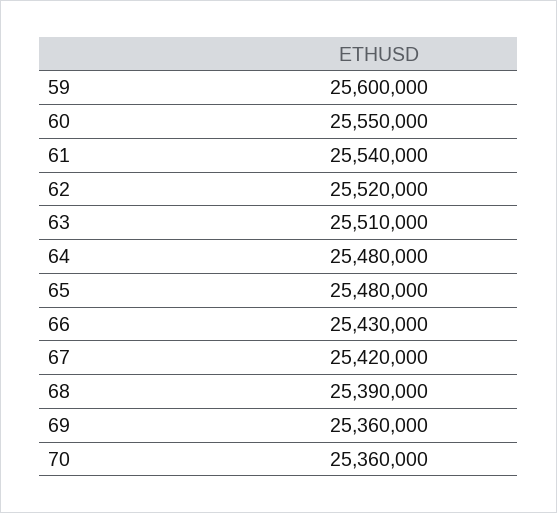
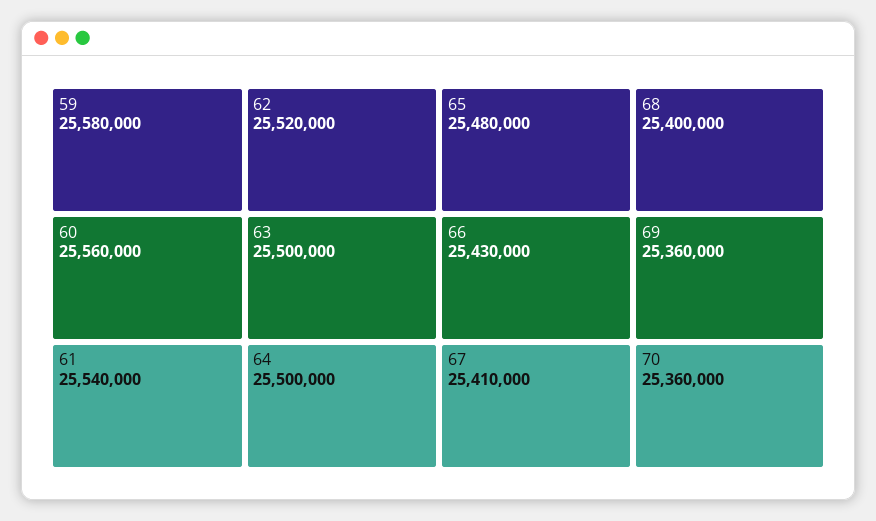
59: 25600000 -> 25580000
60: 25550000 -> 25560000
63: 25510000 -> 25500000
64: 25480000 -> 25500000
67: 25420000 -> 25410000
68: 25390000 -> 25400000

